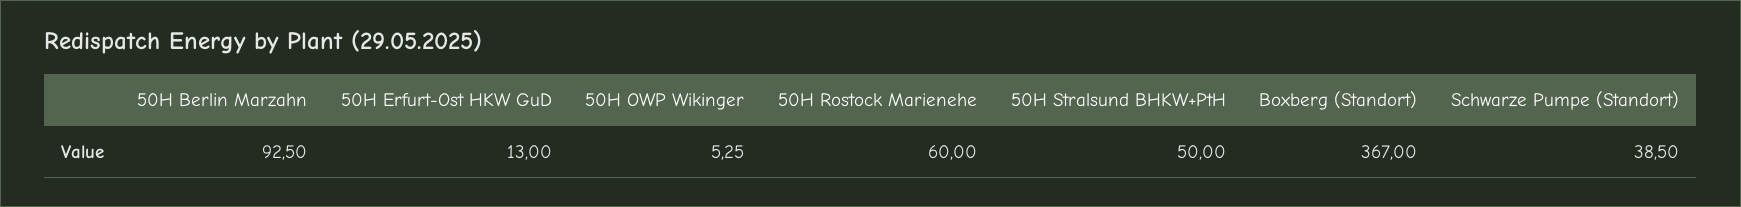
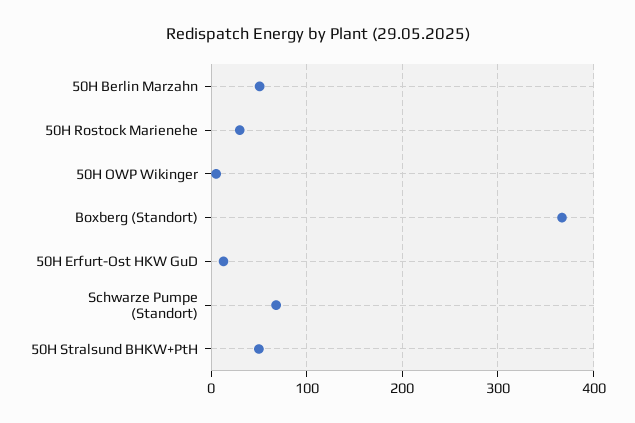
50H Berlin Marzahn: 92.5 -> 50
50H Rostock Marienehe: 60 -> 30
Schwarze Pumpe (Standort): 38.5 -> 70

